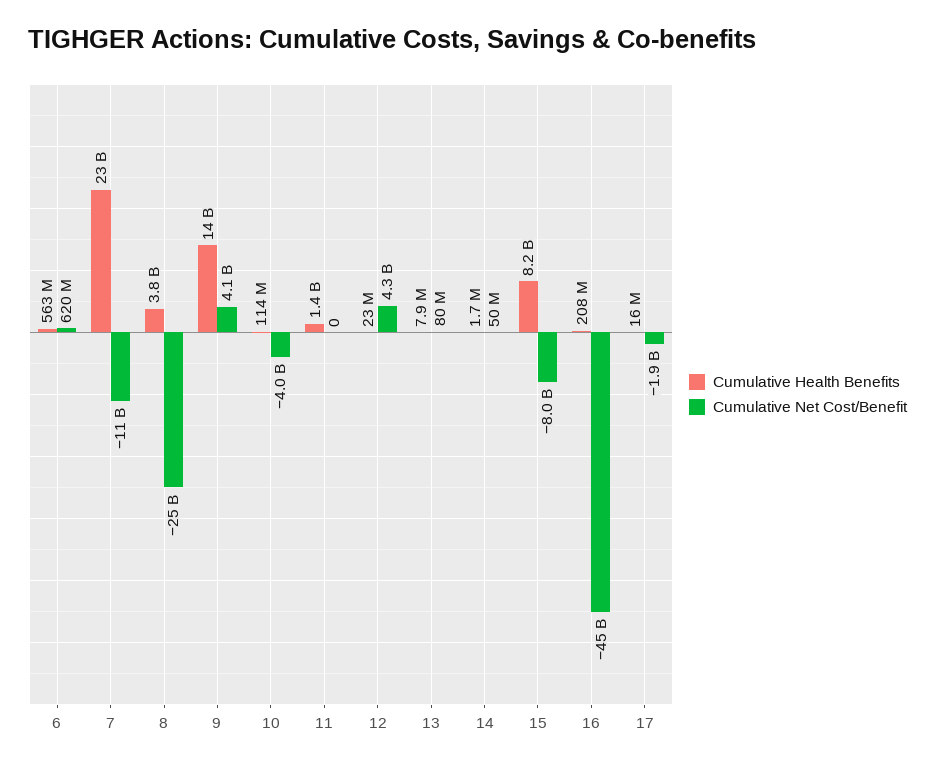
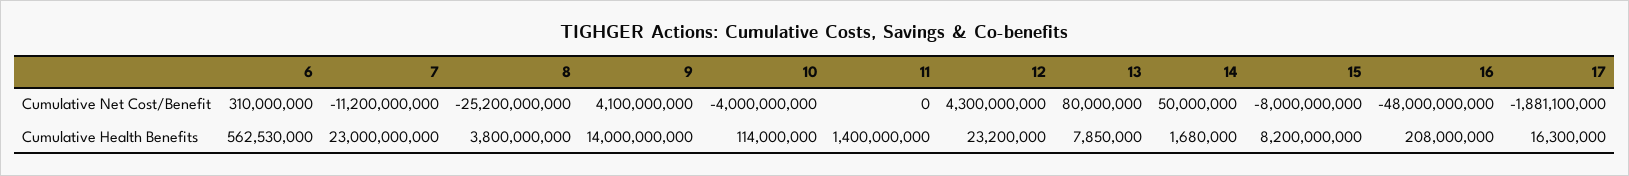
Cumulative Net Cost/Benefit, 6: 620000000 -> 310000000
Cumulative Net Cost/Benefit, 16: -45000000000 -> -48000000000

